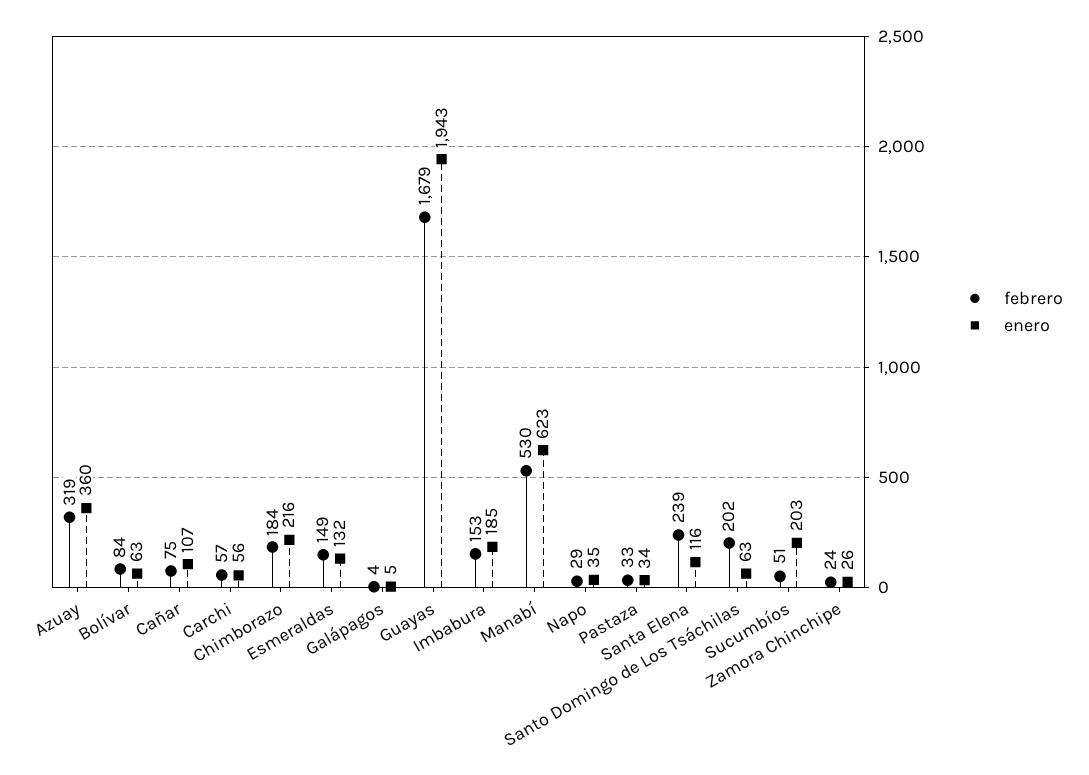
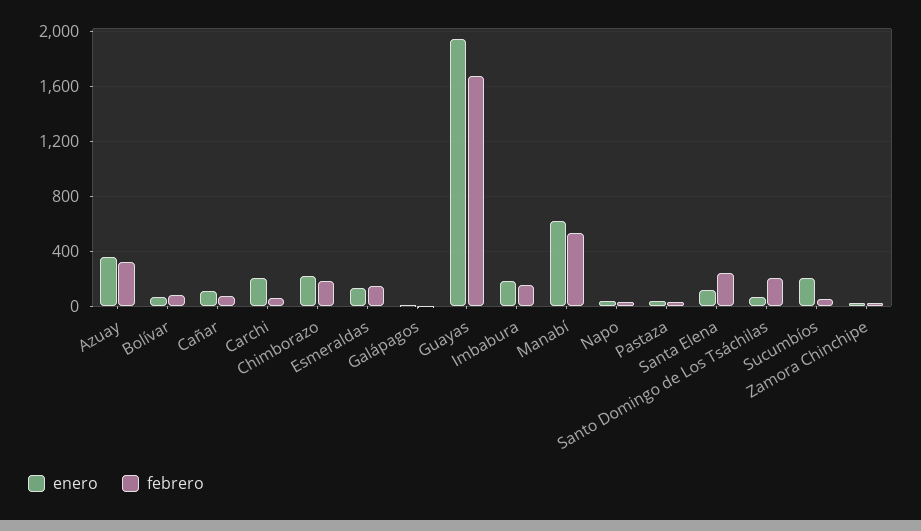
enero, Carchi: 56 -> 200

